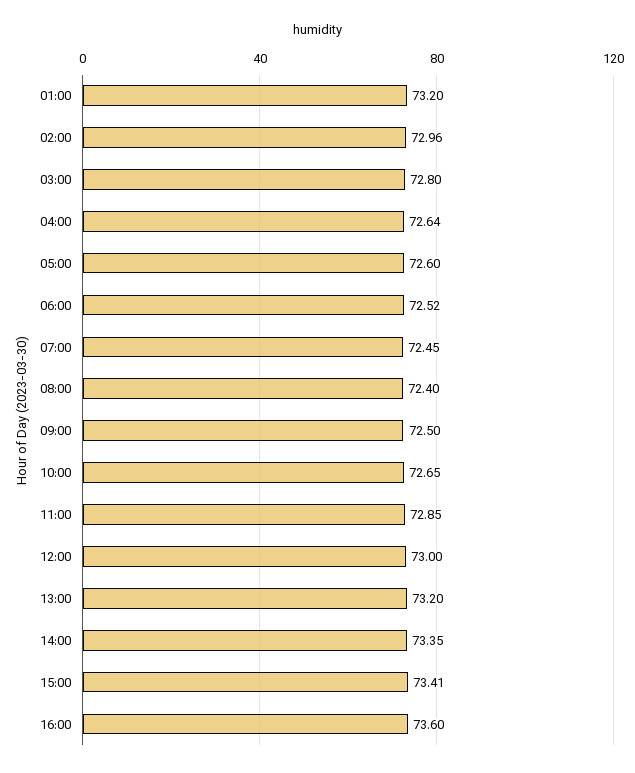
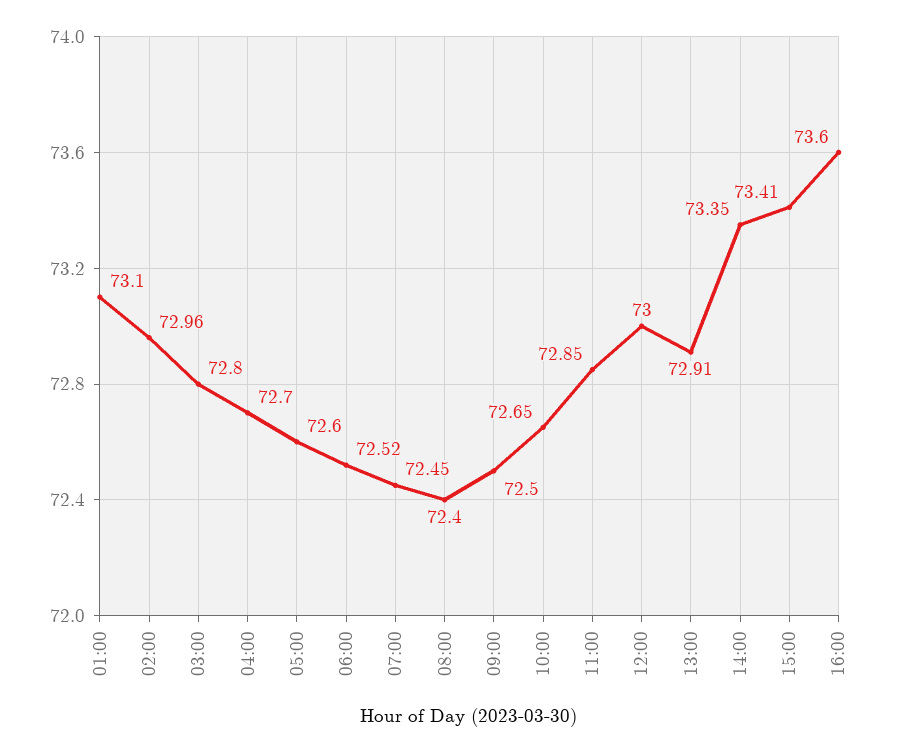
01:00: 73.2 -> 73.1
04:00: 72.64 -> 72.7
13:00: 73.2 -> 72.91

